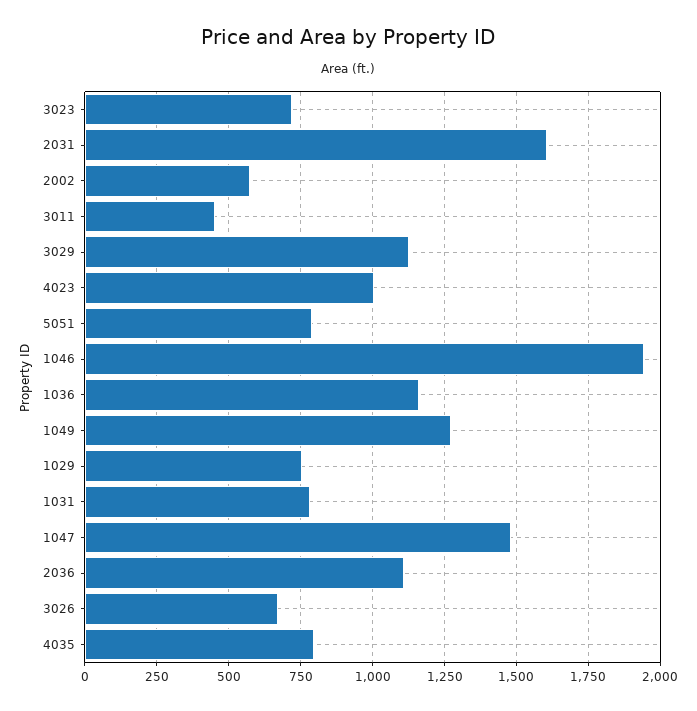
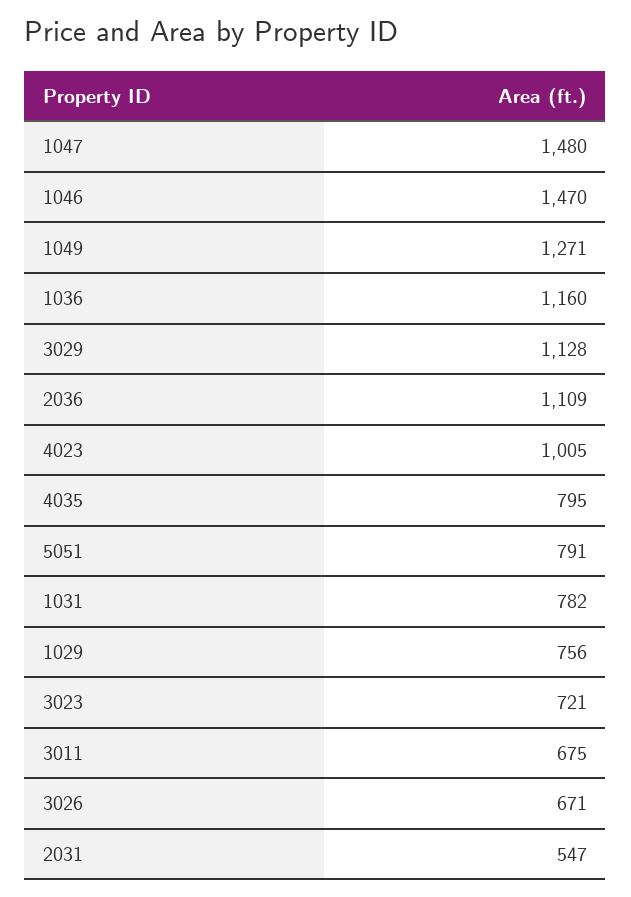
2031: 1600 -> 547
2002: 575 -> none
3011: 450 -> 675
1046: 1950 -> 1470

